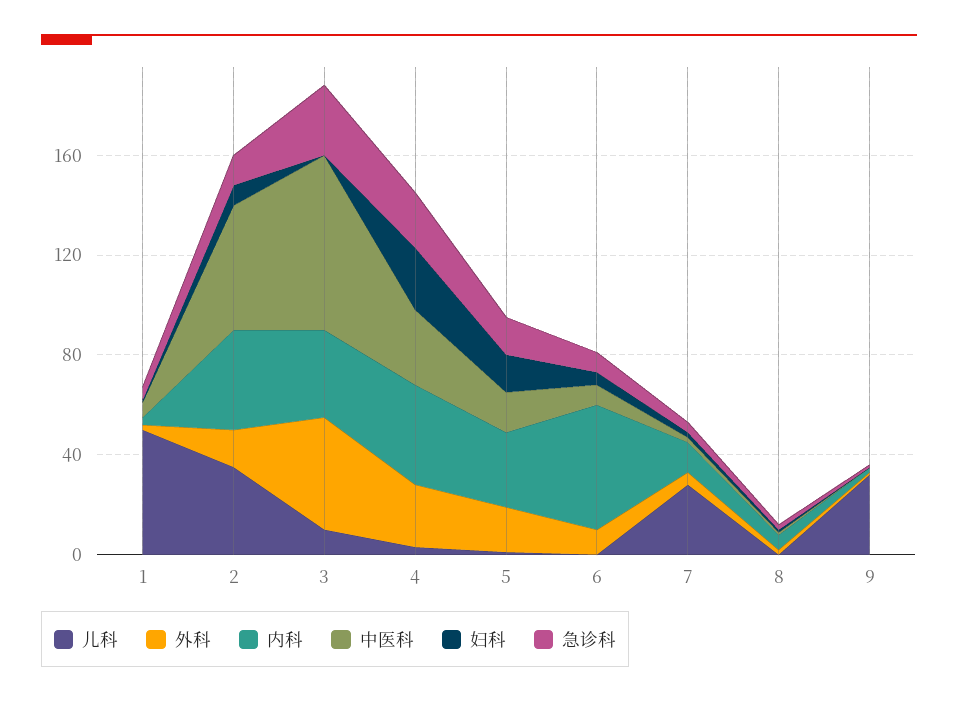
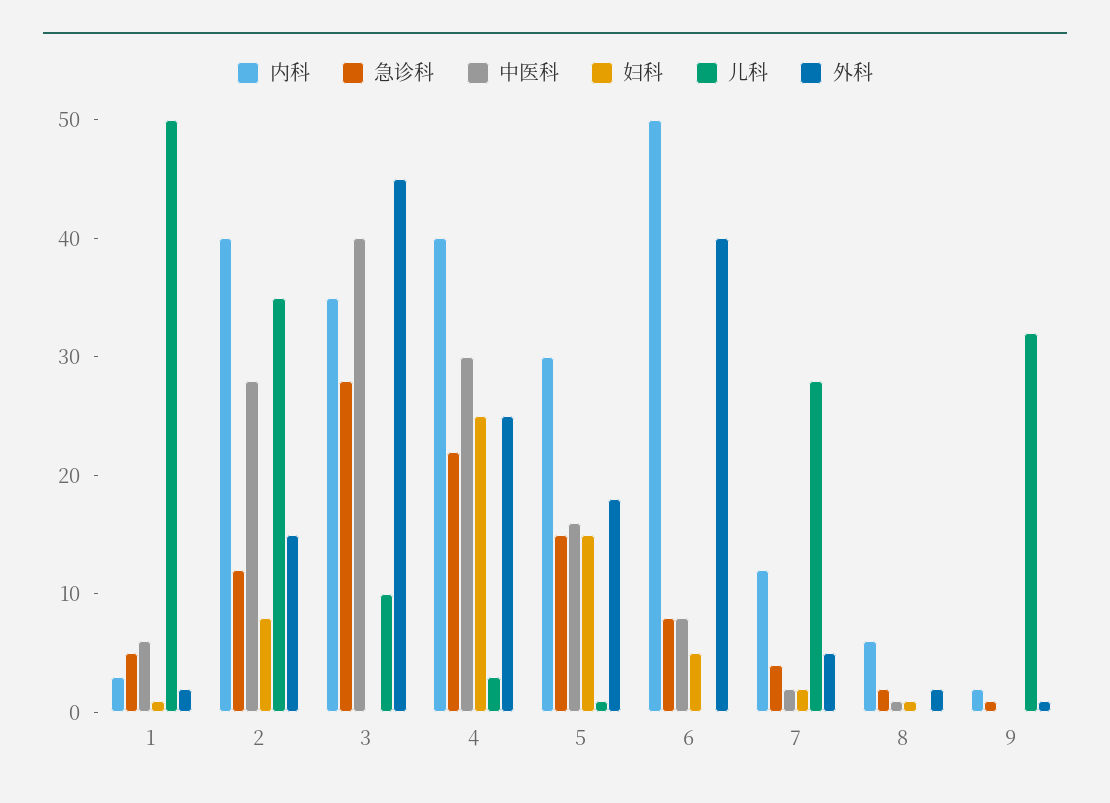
中医科, 2: 50 -> 28
中医科, 3: 70 -> 40
外科, 6: 10 -> 40

